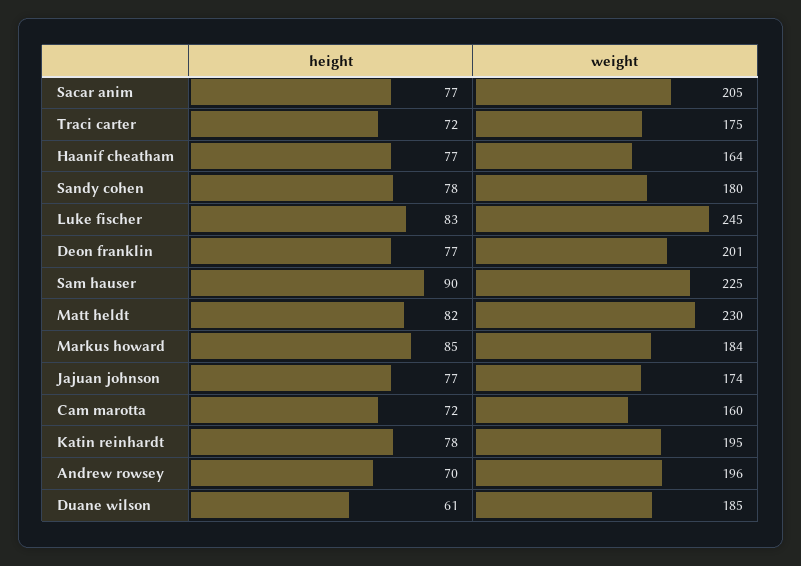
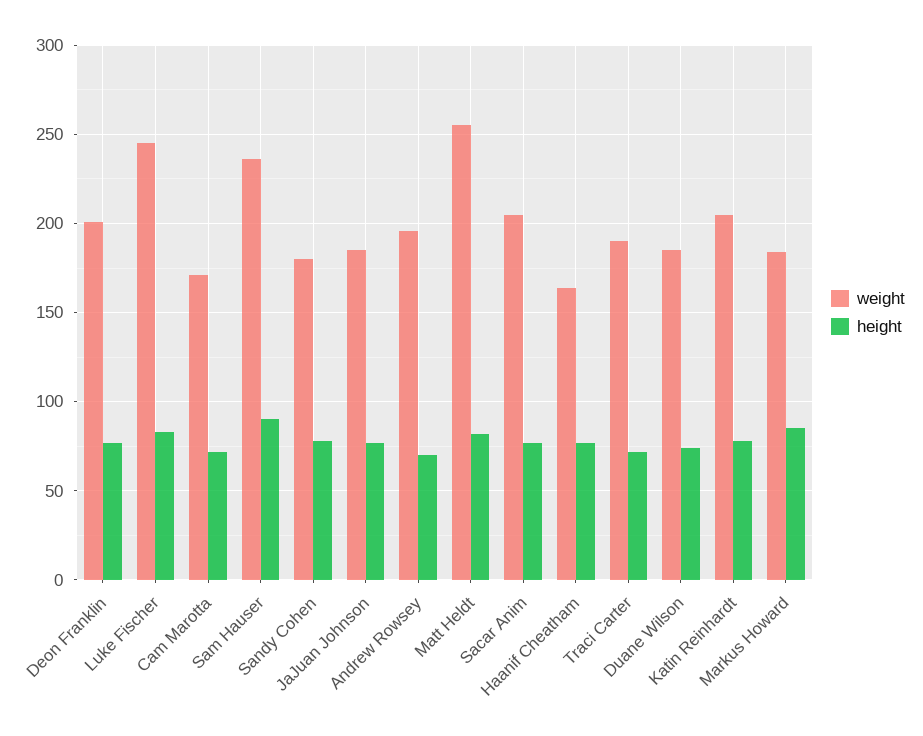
weight, Traci carter: 175 -> 190
weight, Sam hauser: 225 -> 235
weight, Matt heldt: 230 -> 255
weight, Jajuan johnson: 174 -> 185
weight, Cam marotta: 160 -> 170
weight, Katin reinhardt: 195 -> 205
height, Duane wilson: 61 -> 75

